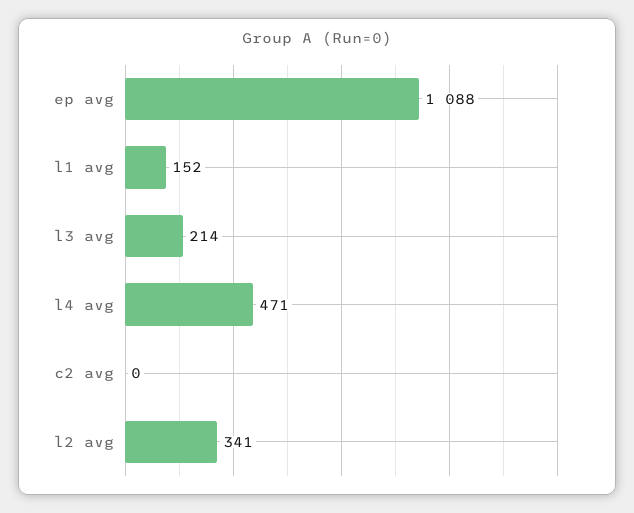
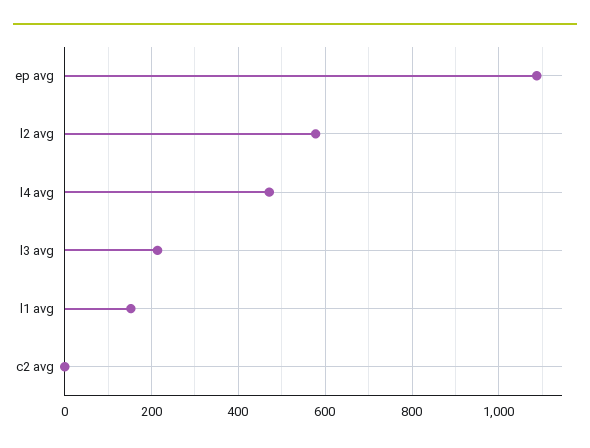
l2 avg: 341 -> 580

